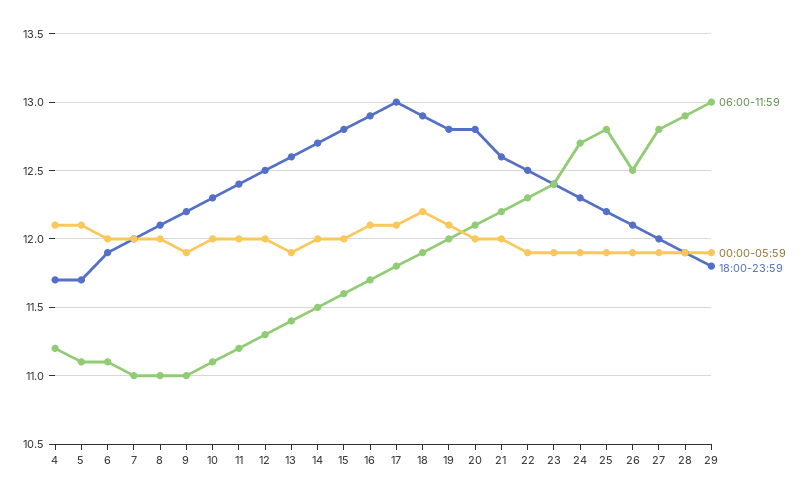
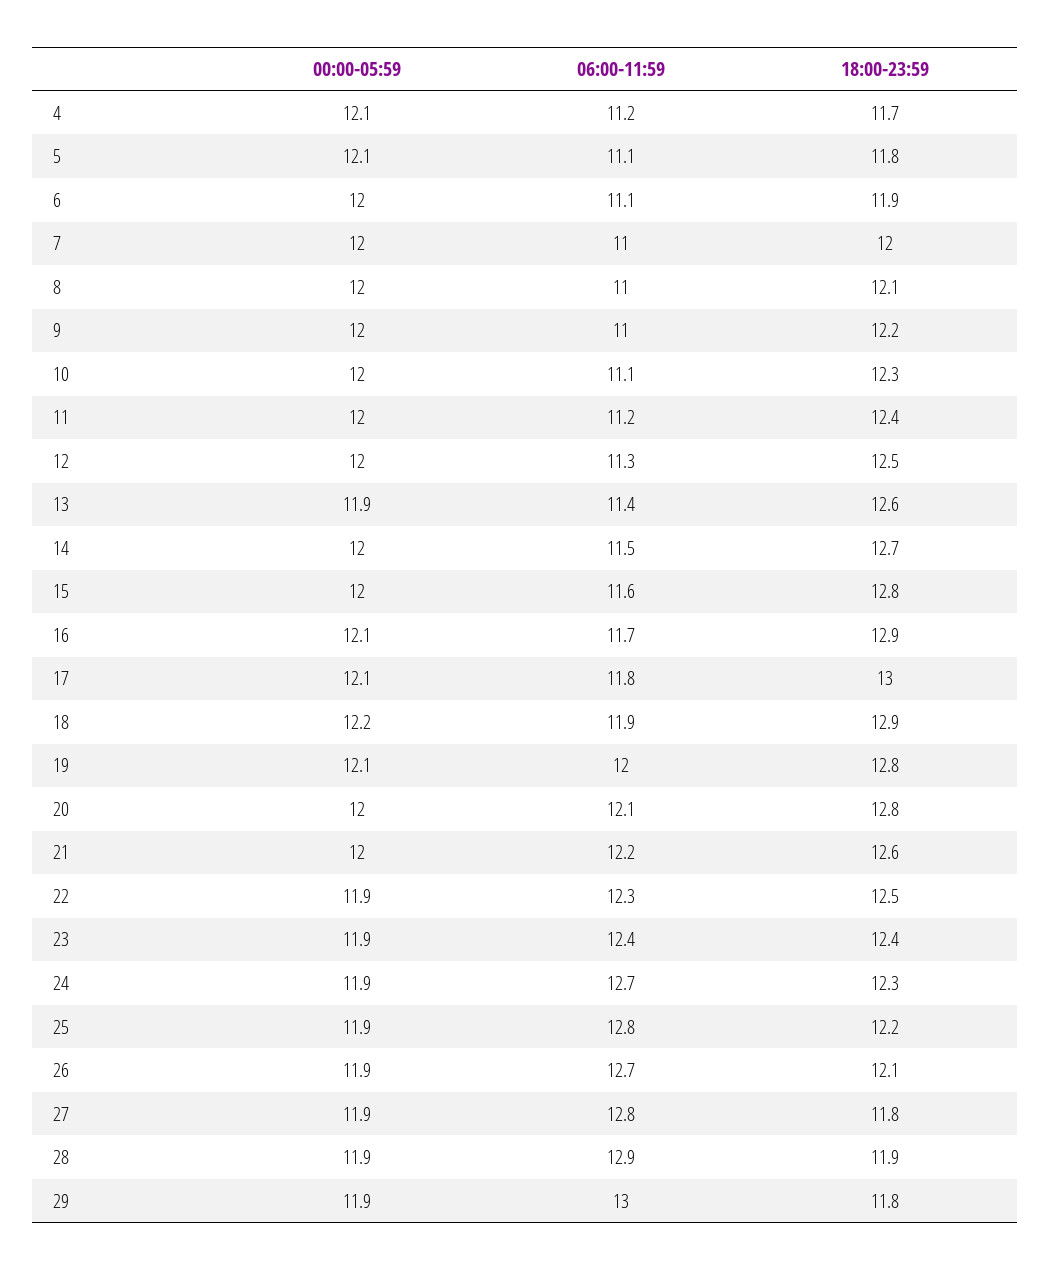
18:00-23:59, 5: 11.7 -> 11.8
00:00-05:59, 9: 11.9 -> 12
06:00-11:59, 26: 12.5 -> 12.7
18:00-23:59, 27: 12 -> 11.8

